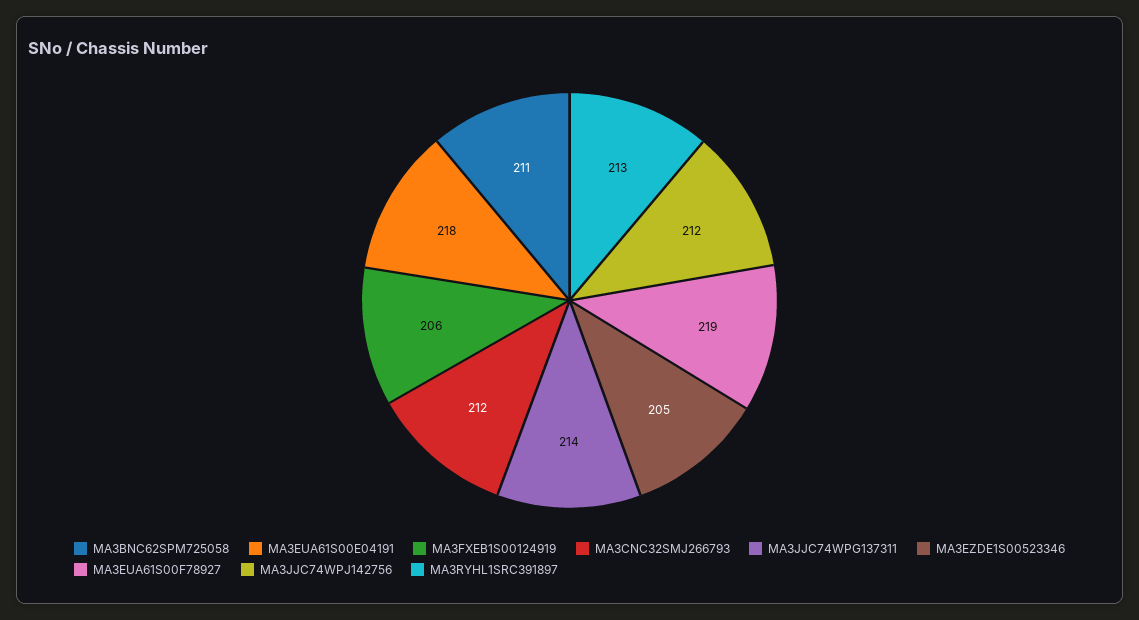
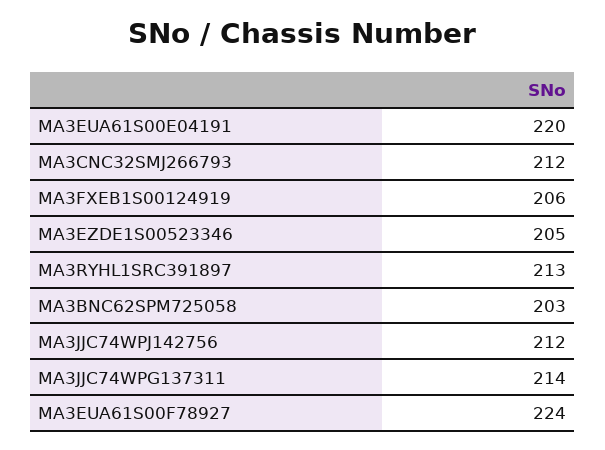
MA3BNC62SPM725058: 211 -> 203
MA3EUA61S00E04191: 218 -> 220
MA3EUA61S00F78927: 219 -> 224

